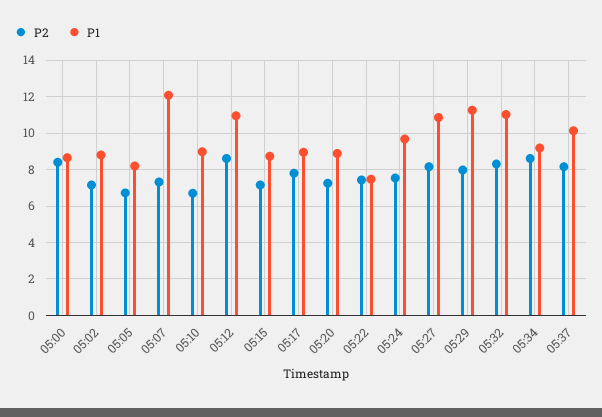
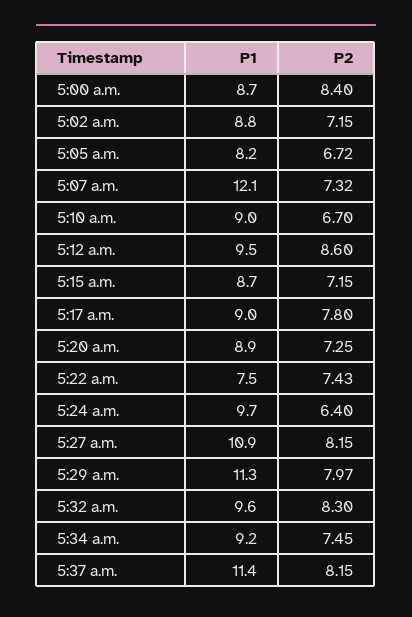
P1, 05:12: 11 -> 9.5
P2, 05:24: 7.5 -> 6.4
P1, 05:32: 11 -> 9.6
P2, 05:34: 8.5 -> 7.45
P1, 05:37: 10 -> 11.4

